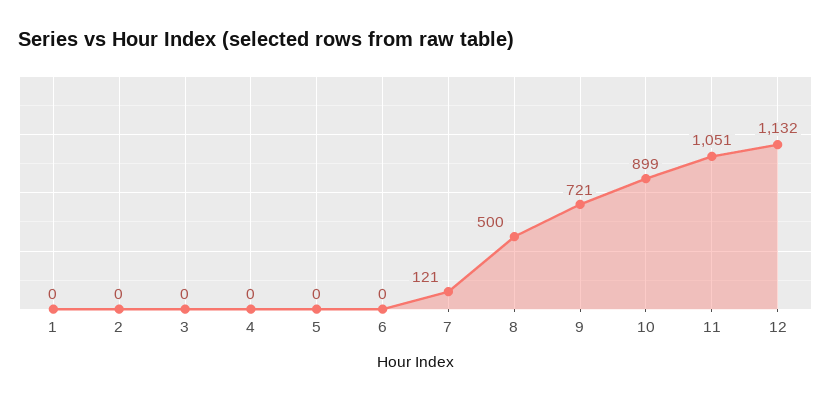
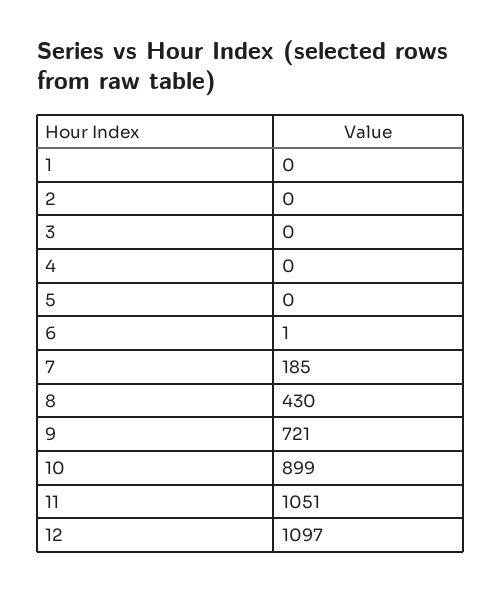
6: 0 -> 1
7: 121 -> 185
8: 500 -> 430
12: 1132 -> 1097

